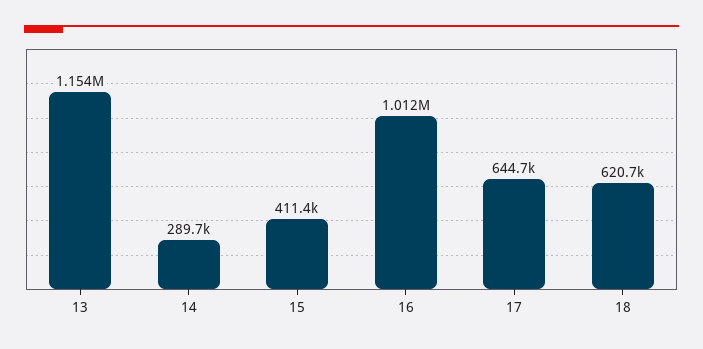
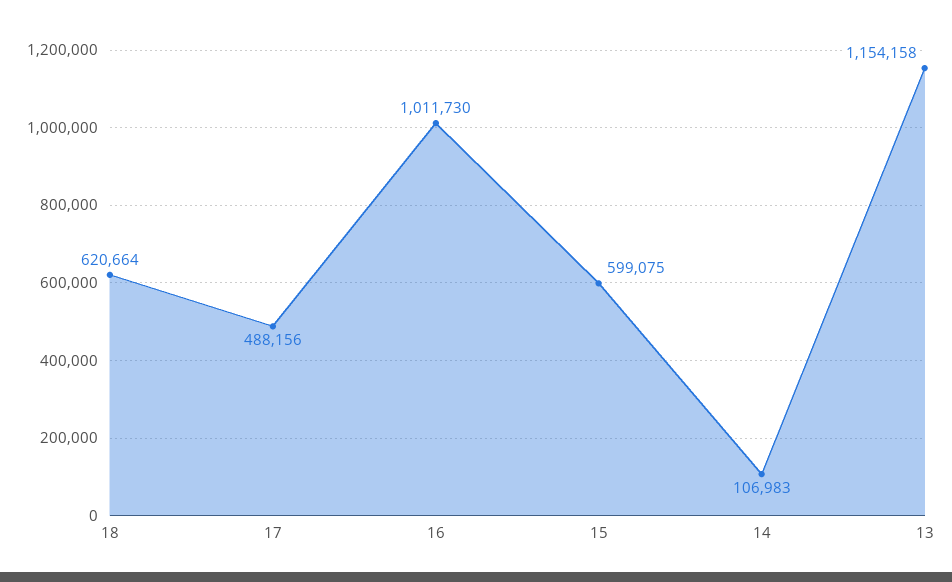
14: 289700 -> 106983
15: 411400 -> 599075
17: 644700 -> 488156

